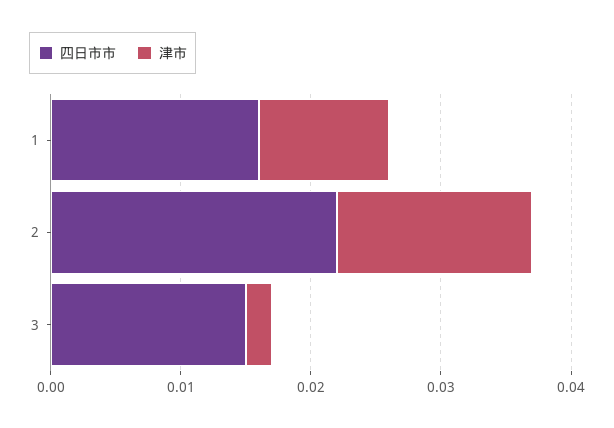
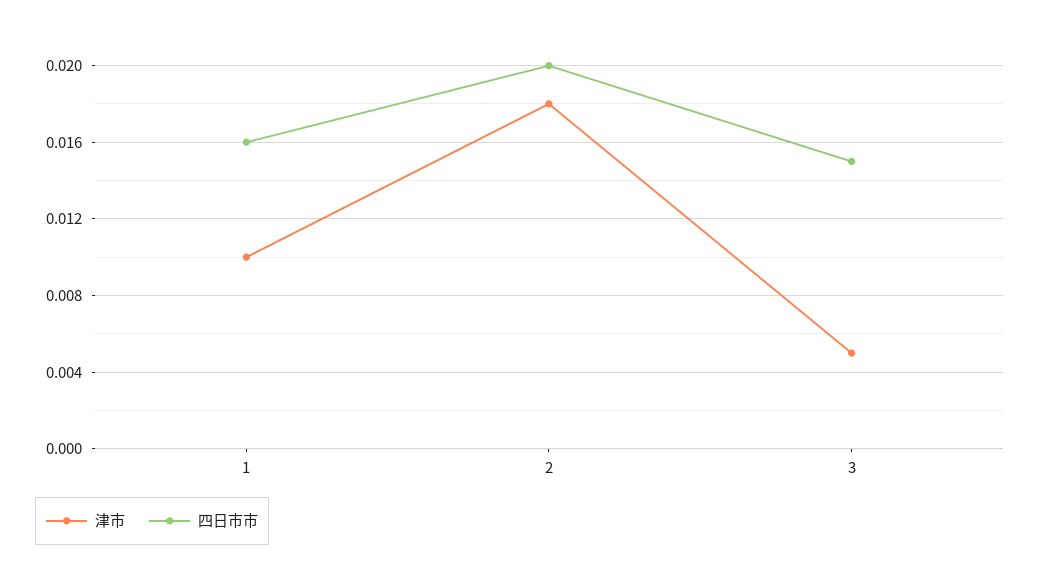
四日市市, 2: 0.022 -> 0.02
津市, 2: 0.015 -> 0.018
津市, 3: 0.002 -> 0.005

